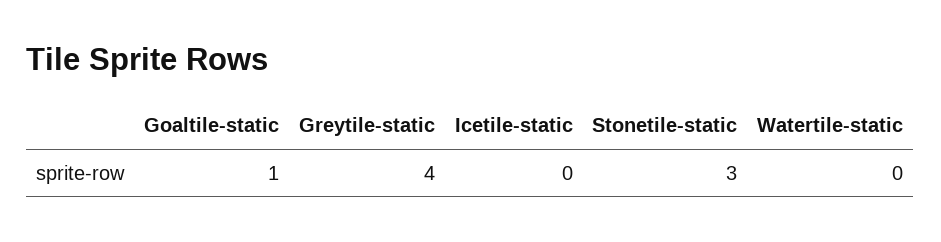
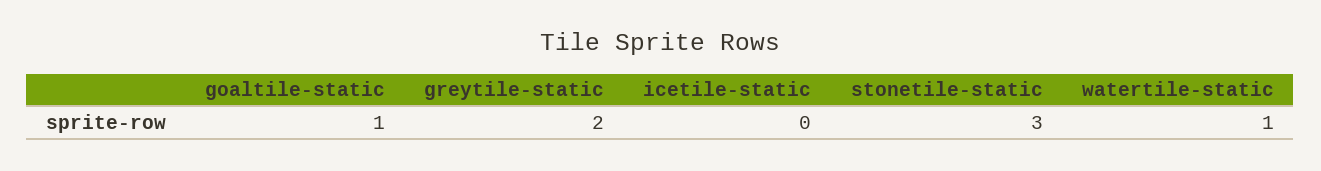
Greytile-static: 4 -> 2
Watertile-static: 0 -> 1

